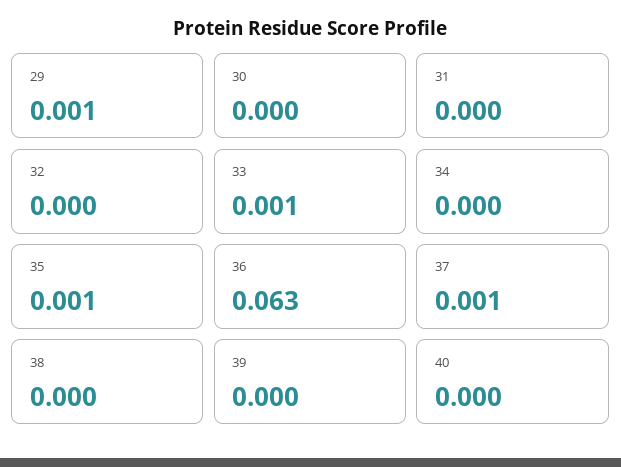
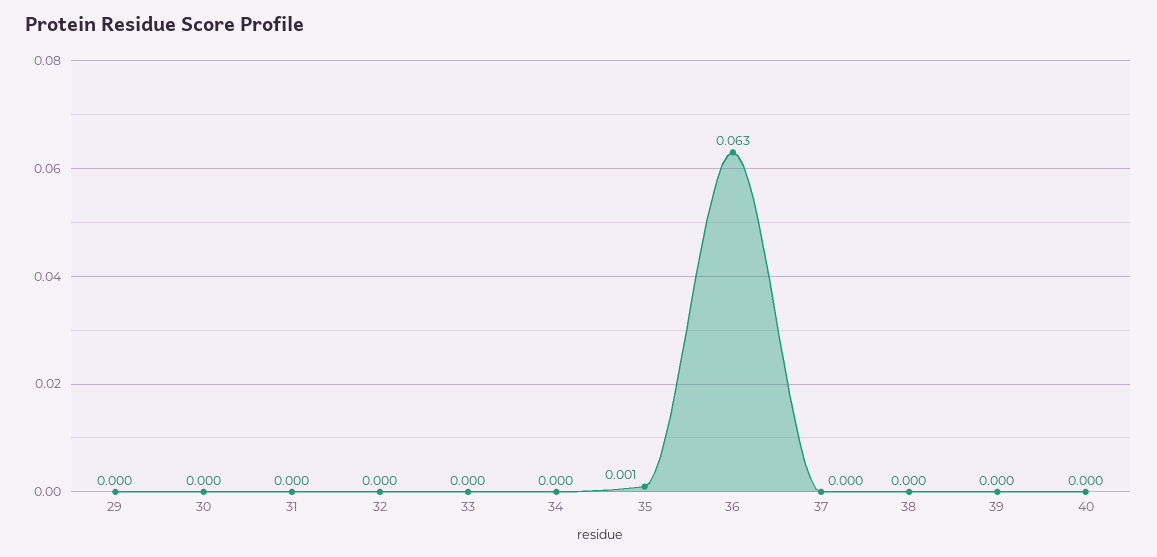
29: 0.001 -> 0
33: 0.001 -> 0
37: 0.001 -> 0

